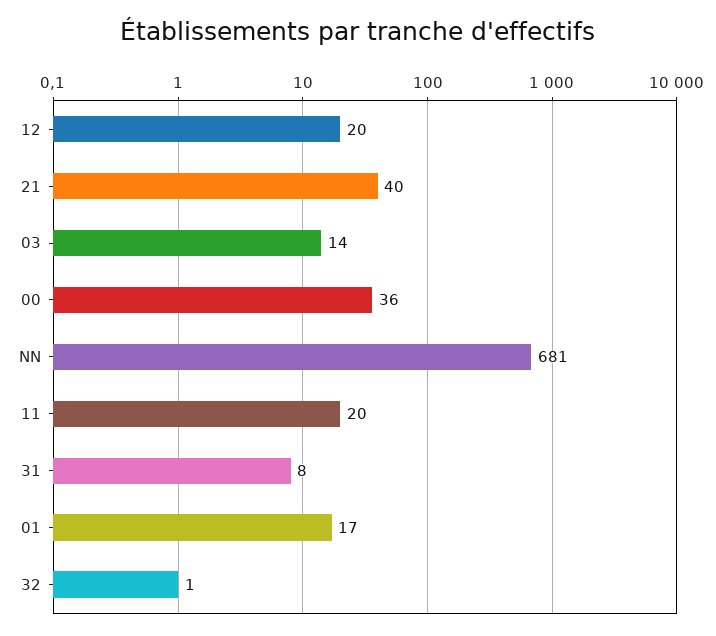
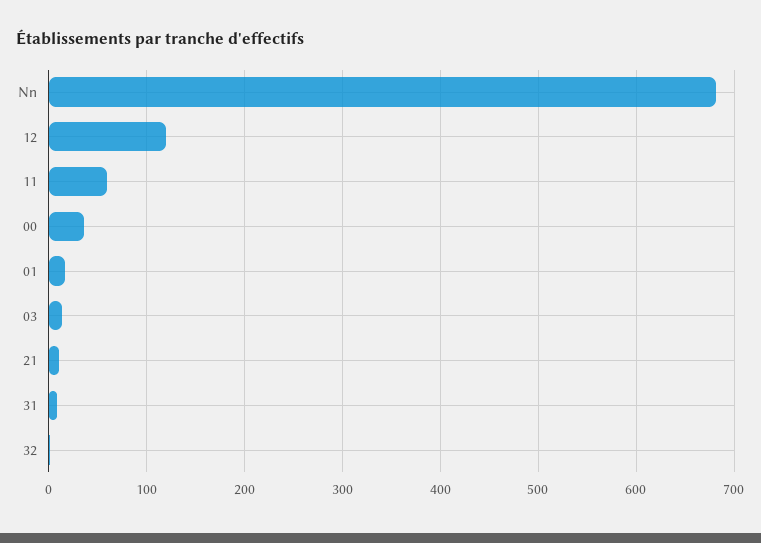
12: 20 -> 120
21: 40 -> 10
11: 20 -> 60

